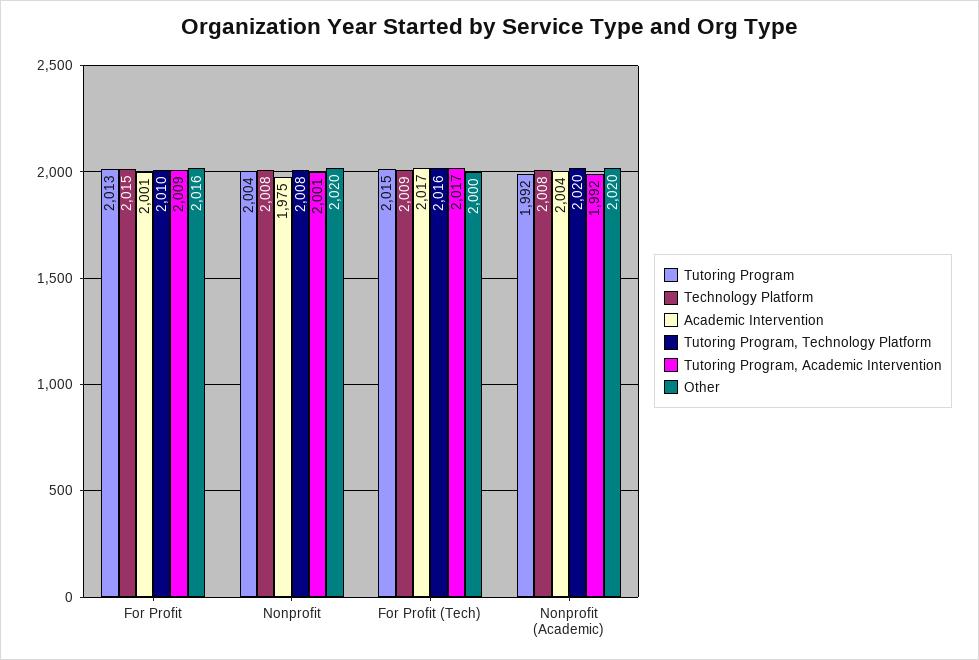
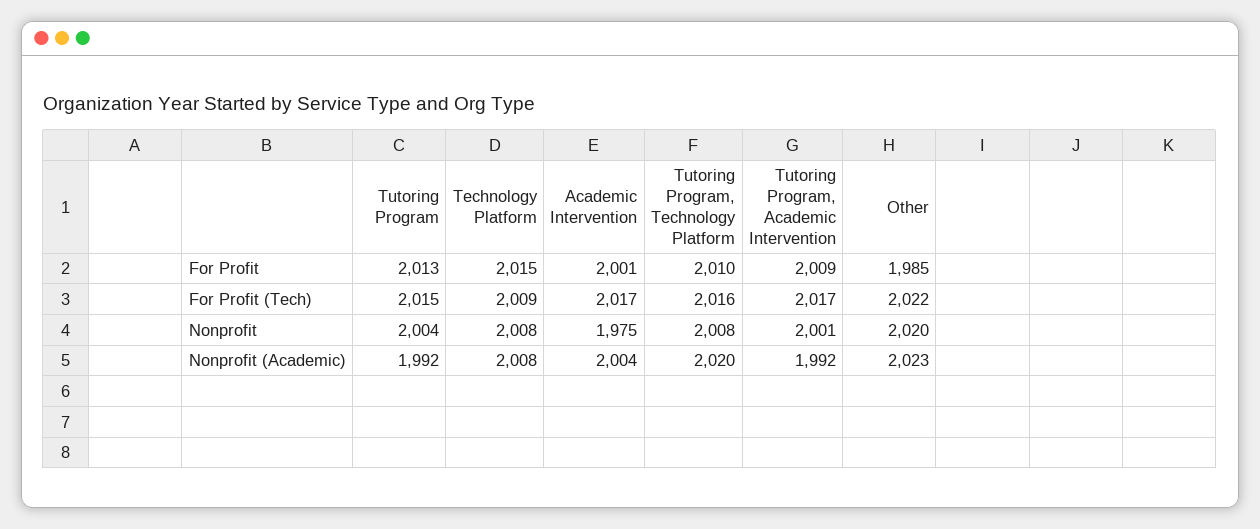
Other, For Profit: 2016 -> 1985
Other, For Profit (Tech): 2000 -> 2022
Other, Nonprofit (Academic): 2020 -> 2023

